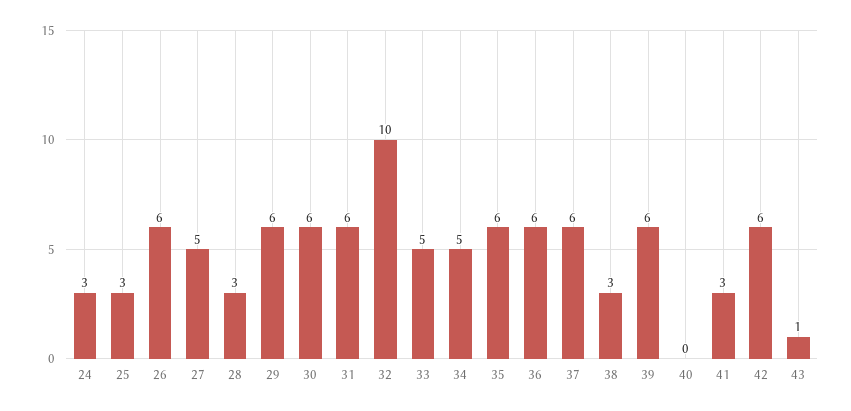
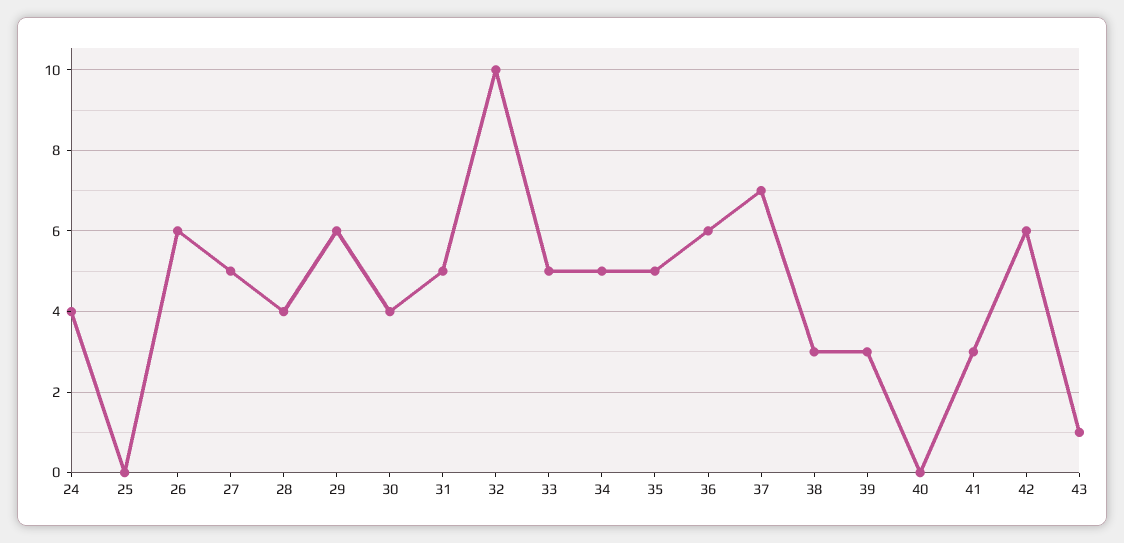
24: 3 -> 4
25: 3 -> 0
28: 3 -> 4
30: 6 -> 4
31: 6 -> 5
35: 6 -> 5
37: 6 -> 7
39: 6 -> 3

